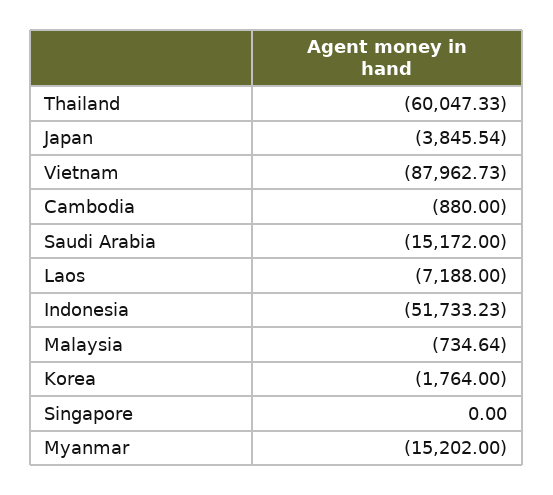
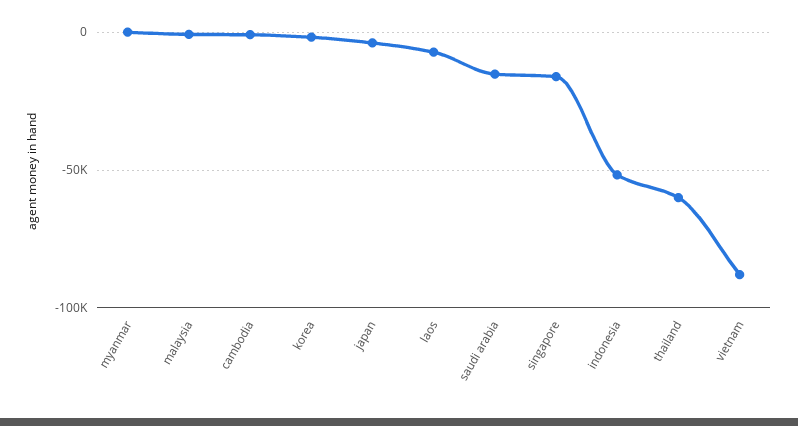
Singapore: 0 -> -15000
Myanmar: -15202 -> 0

